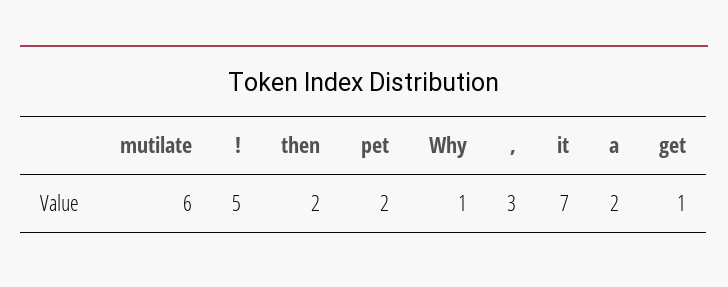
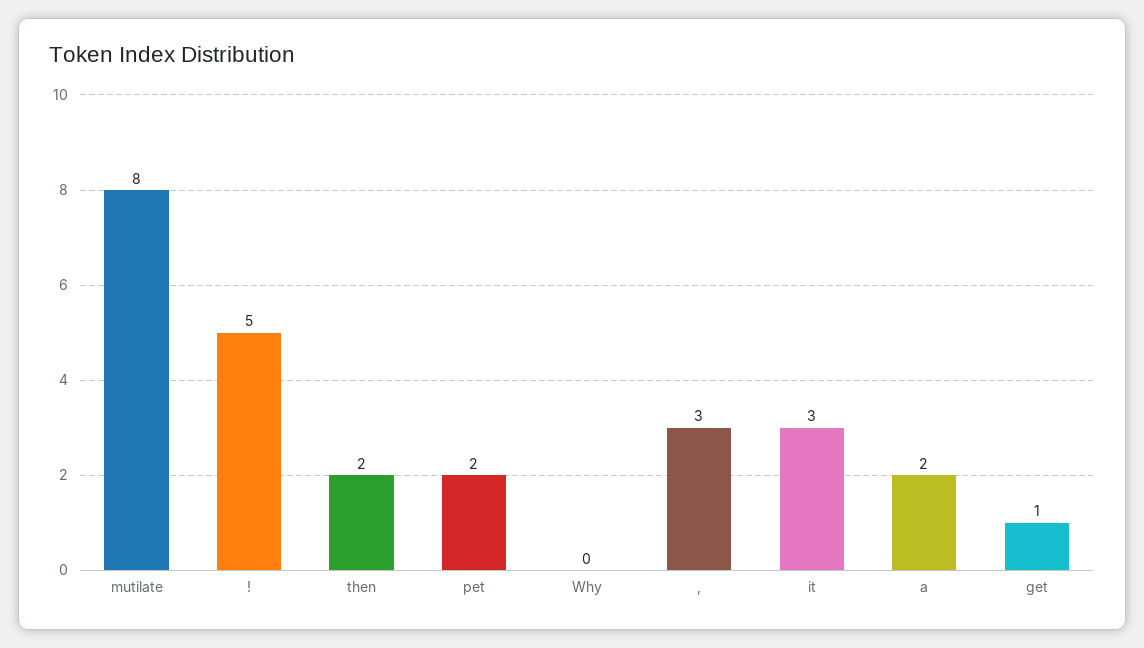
mutilate: 6 -> 8
Why: 1 -> 0
it: 7 -> 3

